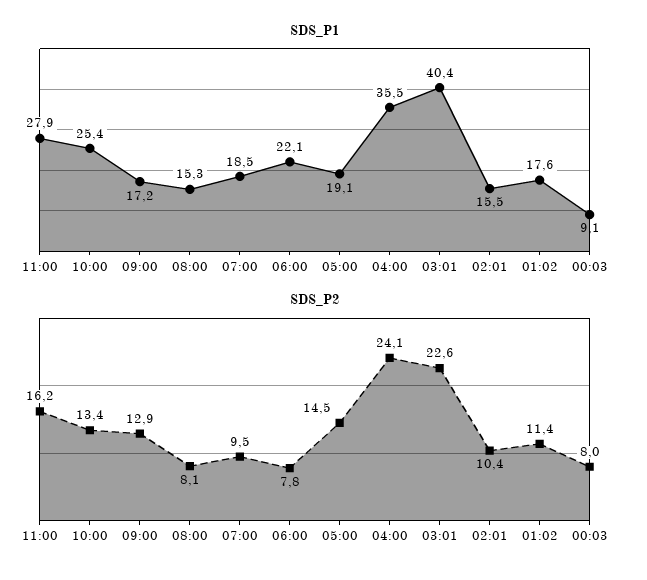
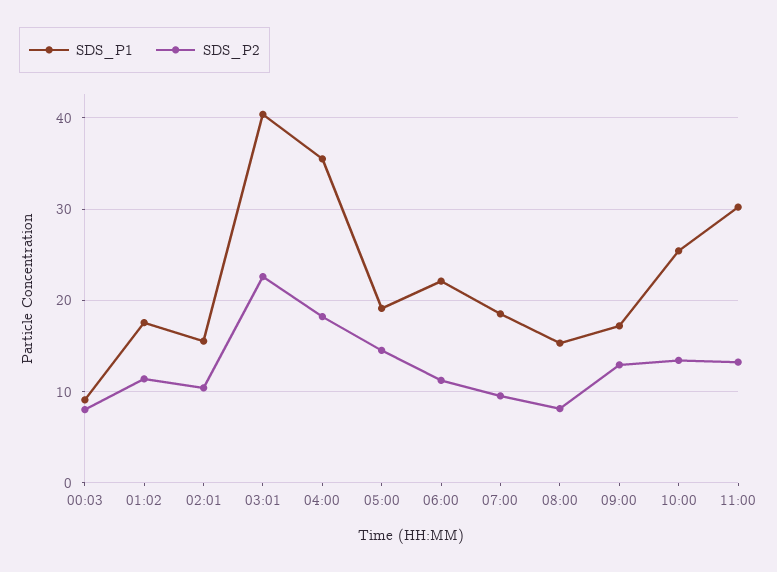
SDS_P1, 11:00: 27.9 -> 30
SDS_P2, 11:00: 16.2 -> 13
SDS_P2, 06:00: 7.8 -> 11
SDS_P2, 04:00: 24.1 -> 18

